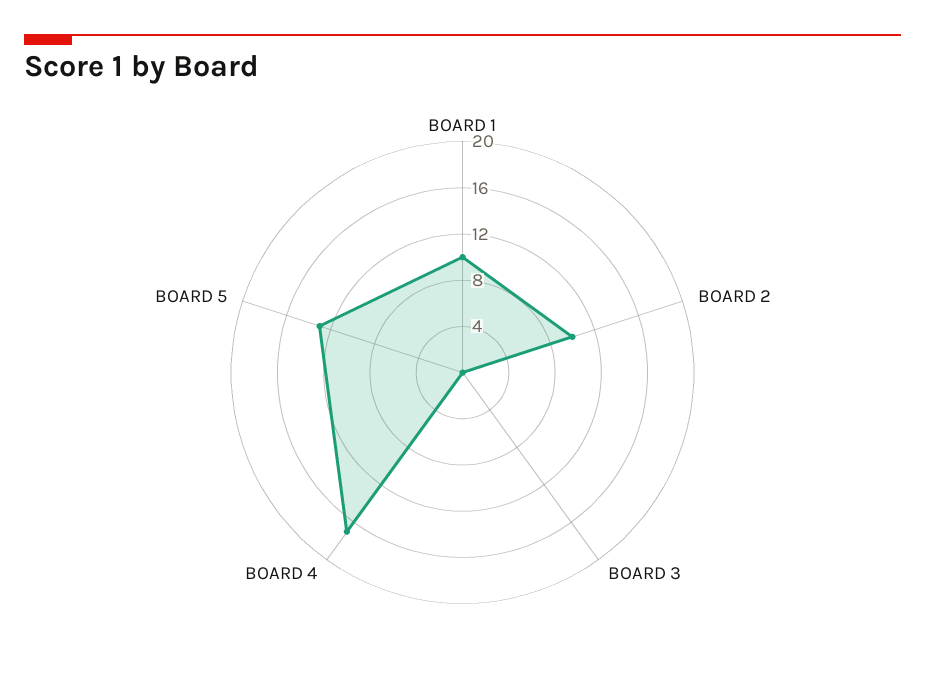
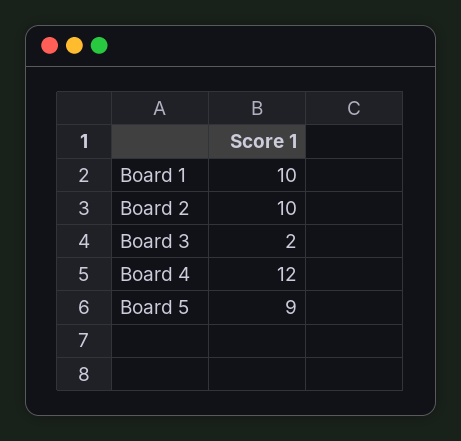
BOARD 3: 0 -> 2
BOARD 4: 17 -> 12
BOARD 5: 13 -> 9

